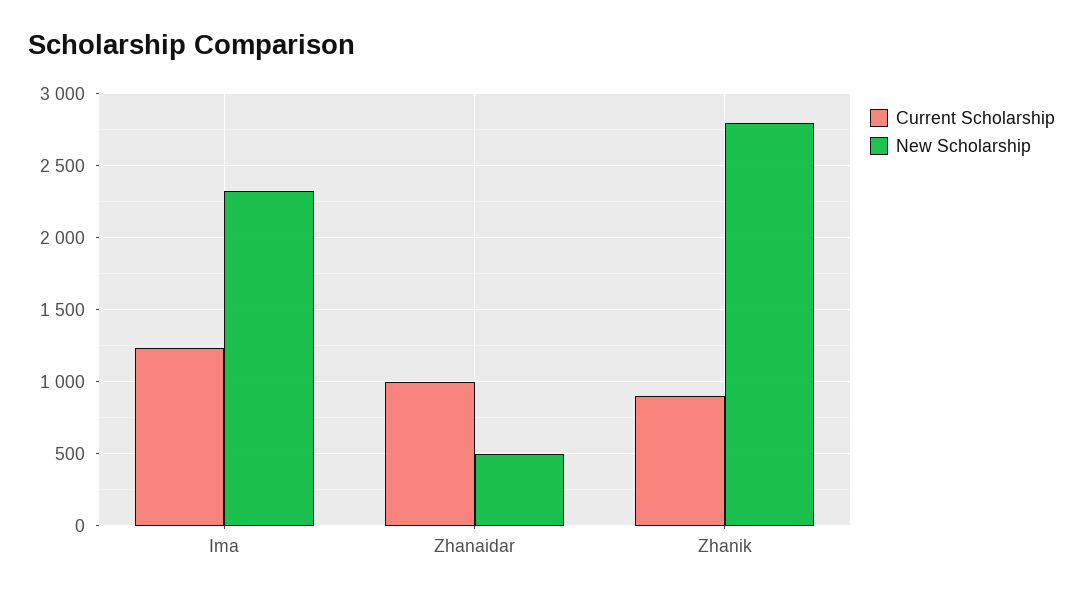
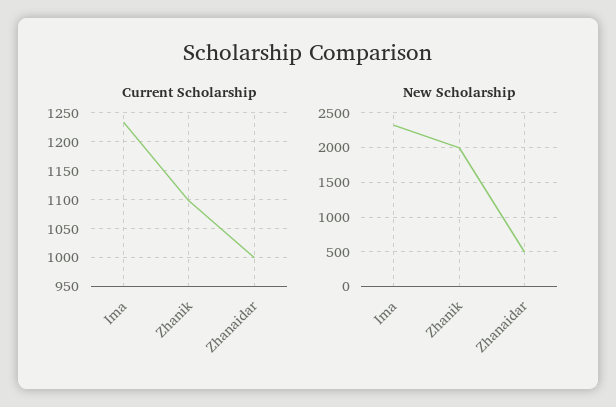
Current Scholarship, Zhanik: 900 -> 1100
New Scholarship, Zhanik: 2800 -> 2000

